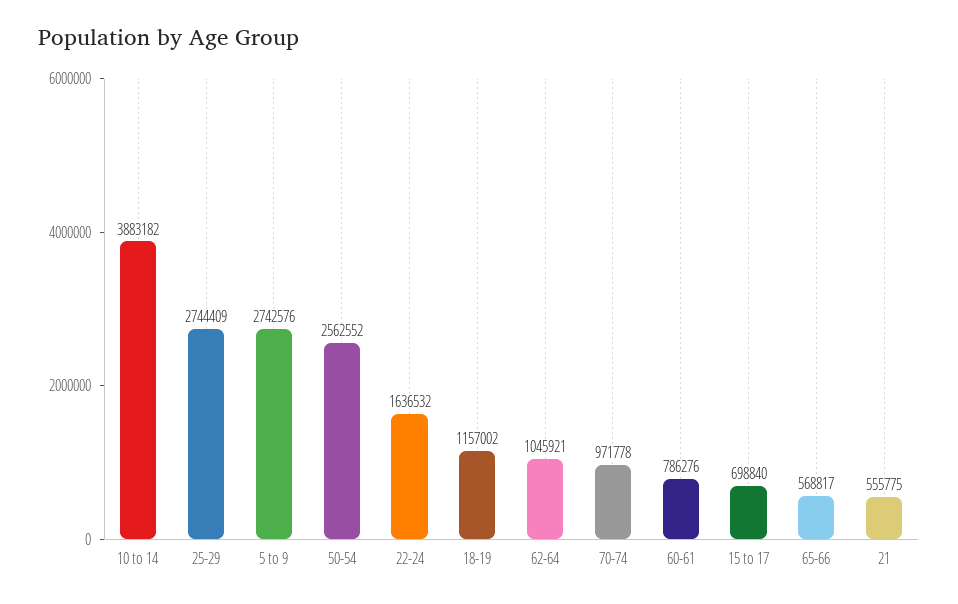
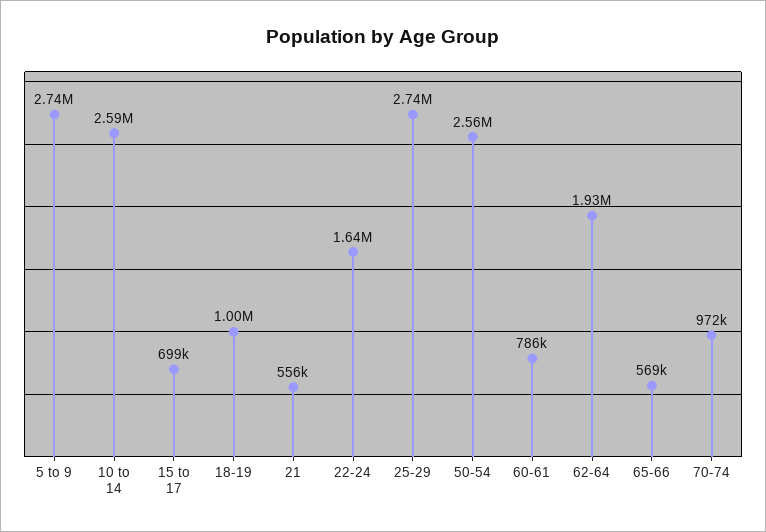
10 to 14: 3883182 -> 2590000
18-19: 1157002 -> 1000000
62-64: 1045921 -> 1930000

